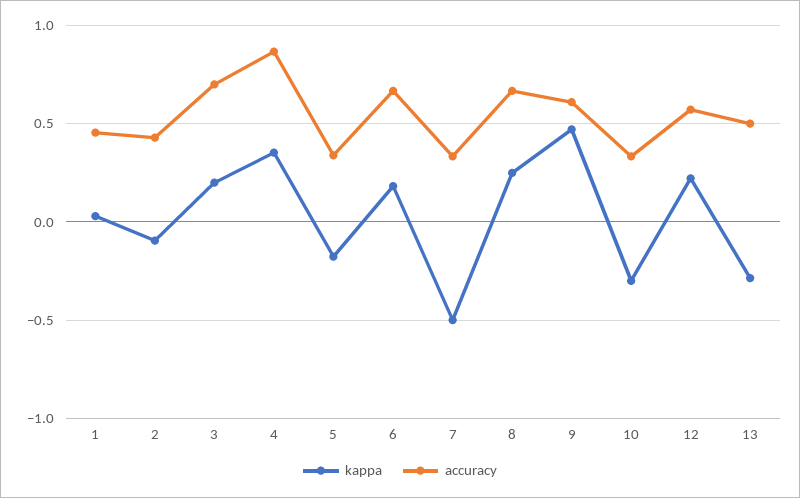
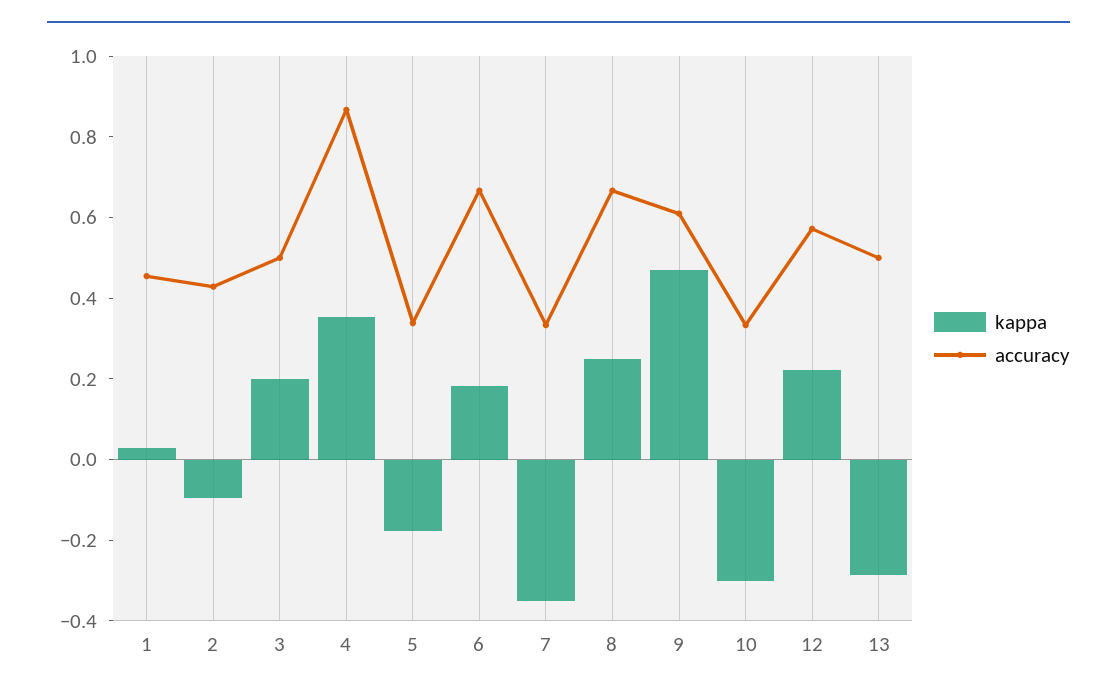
accuracy, 3: 0.7 -> 0.5
kappa, 7: -0.5 -> -0.35

